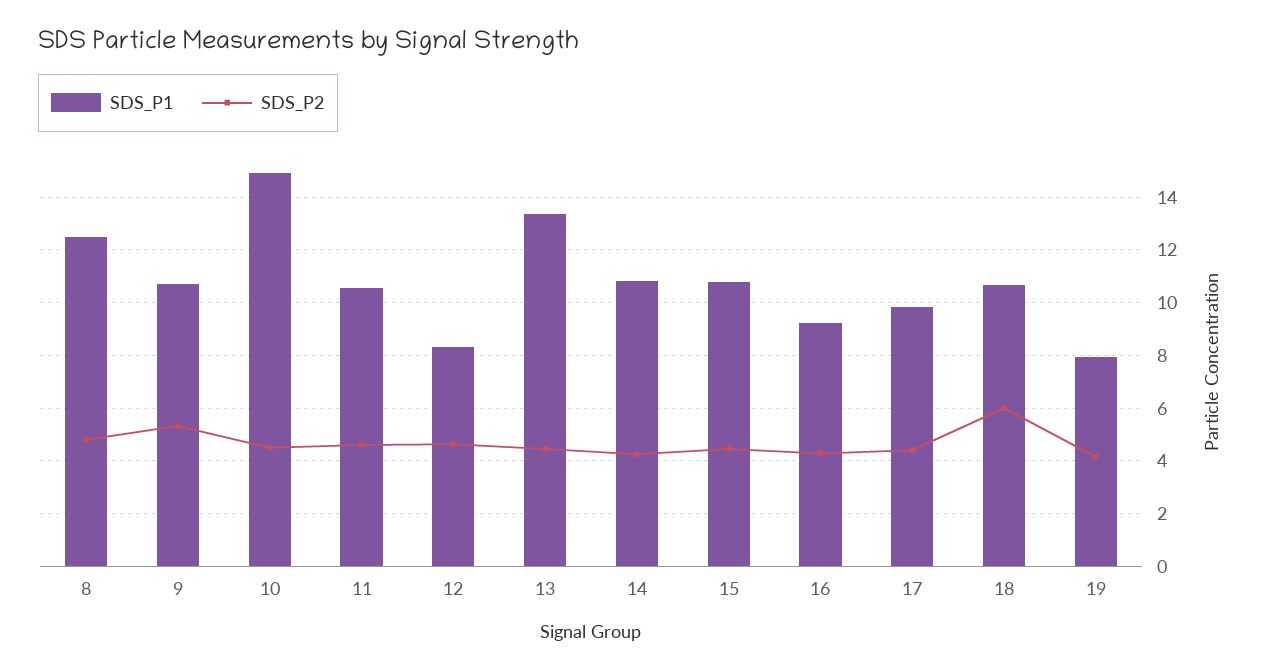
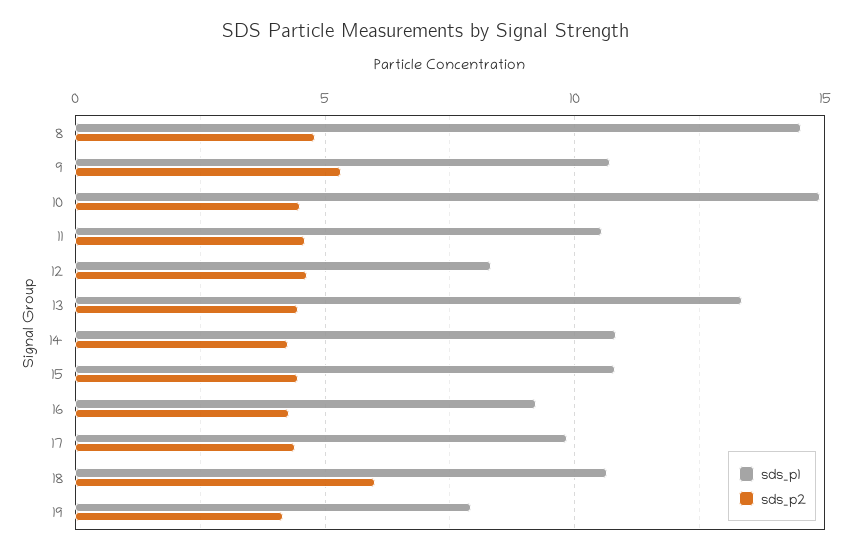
SDS_P1, 8: 12.5 -> 14.5

